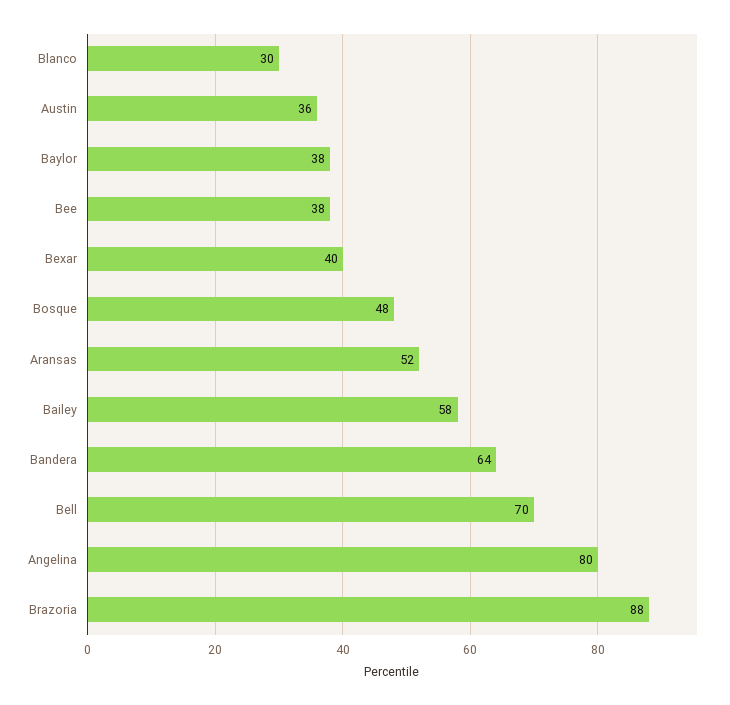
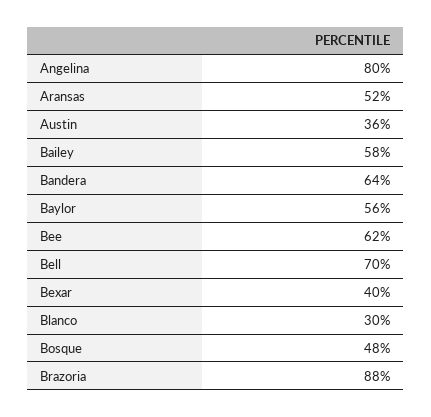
Baylor: 38 -> 56
Bee: 38 -> 62

